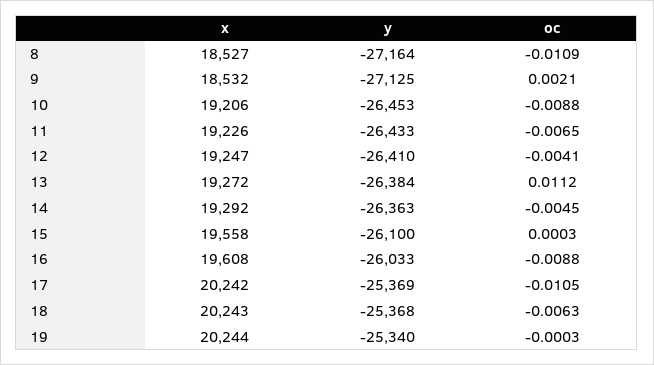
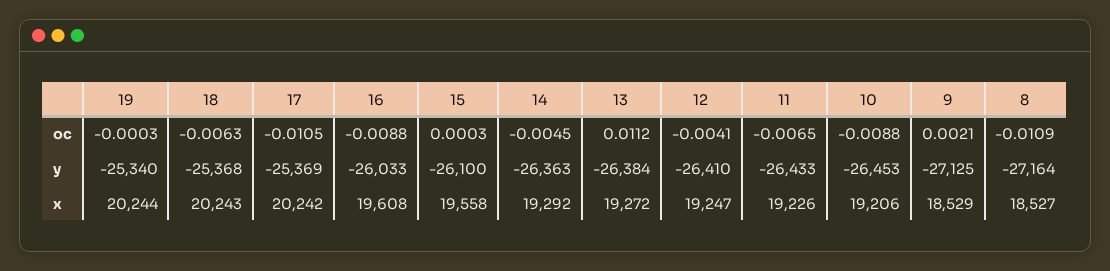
x, 9: 18532 -> 18529

